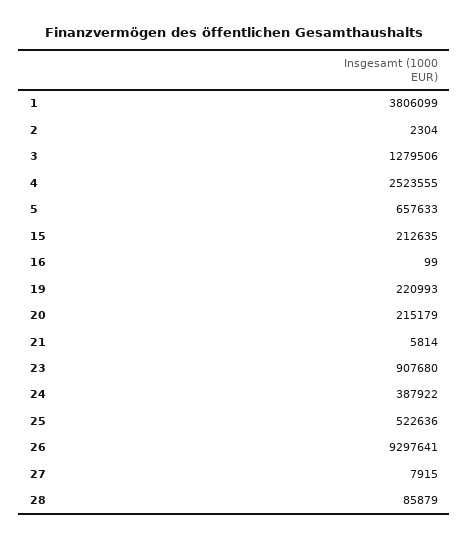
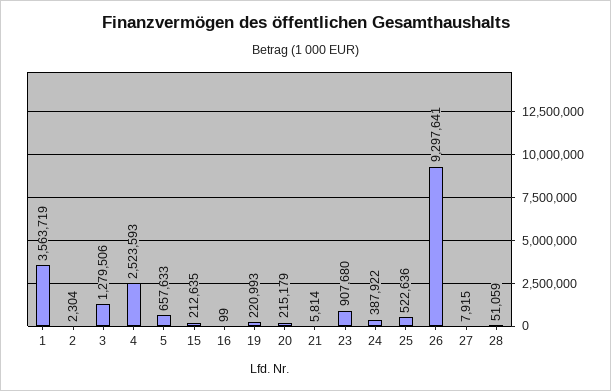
1: 3806099 -> 3563719
4: 2523555 -> 2523593
28: 85879 -> 51059

